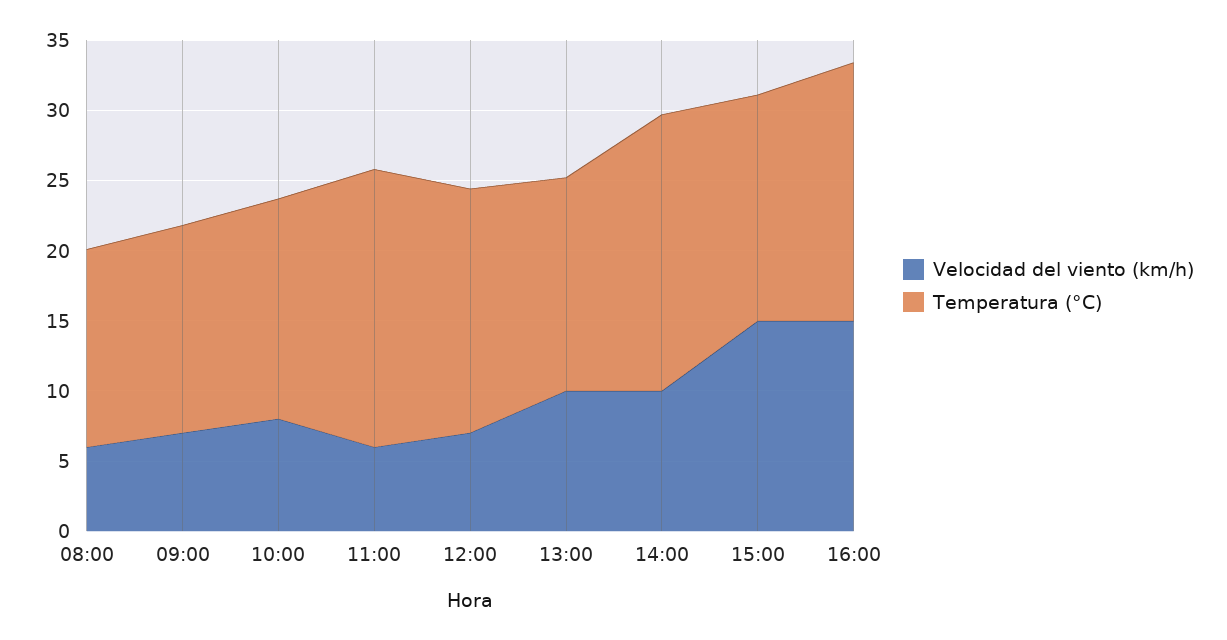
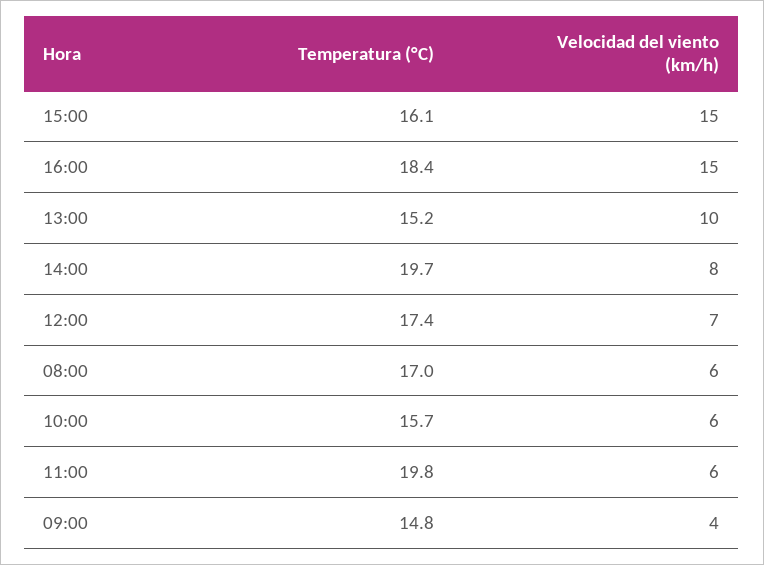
Temperatura (°C), 08:00: 14 -> 17
Velocidad del viento (km/h), 09:00: 7 -> 4
Velocidad del viento (km/h), 10:00: 8 -> 6
Velocidad del viento (km/h), 14:00: 10 -> 8

